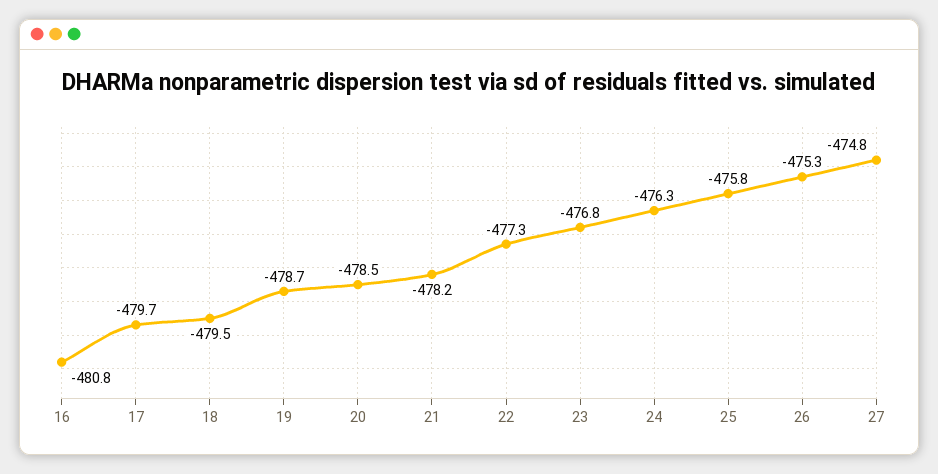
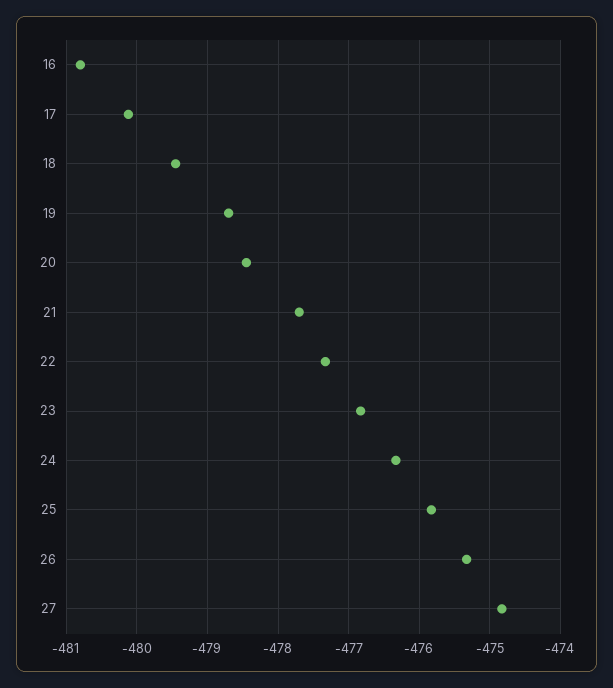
17: -479.7 -> -480.1
21: -478.2 -> -477.7

